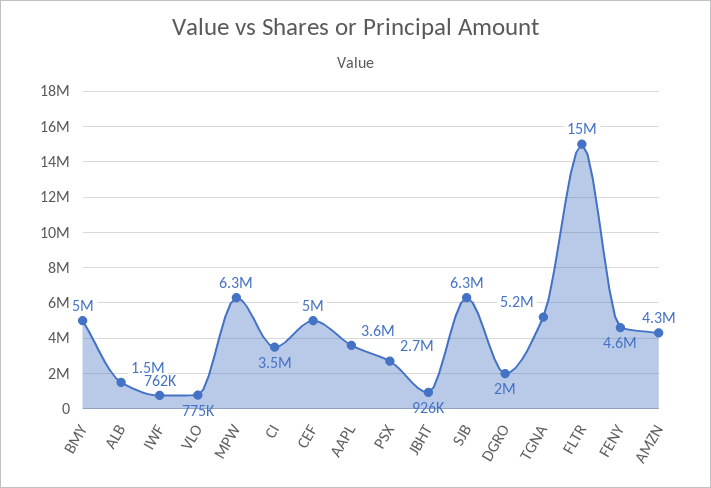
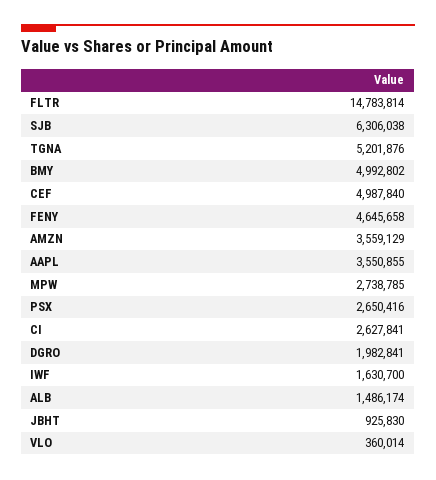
IWF: 762000 -> 1630700
VLO: 775000 -> 360014
MPW: 6300000 -> 2738785
CI: 3500000 -> 2627841
AMZN: 4300000 -> 3559129

